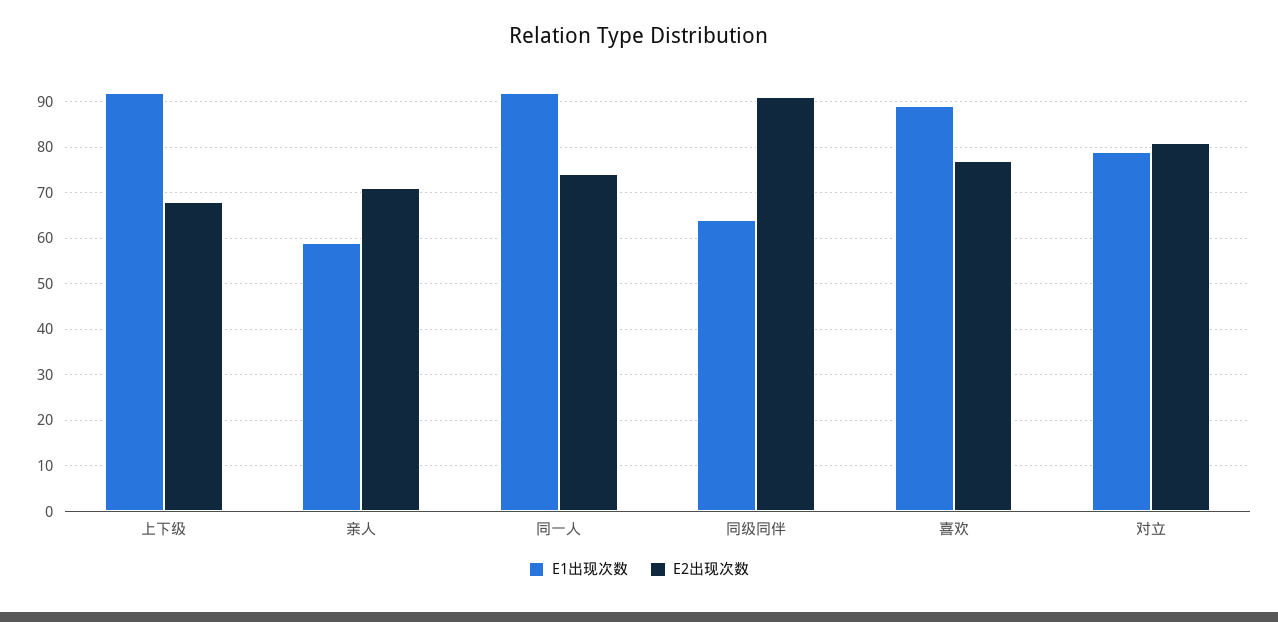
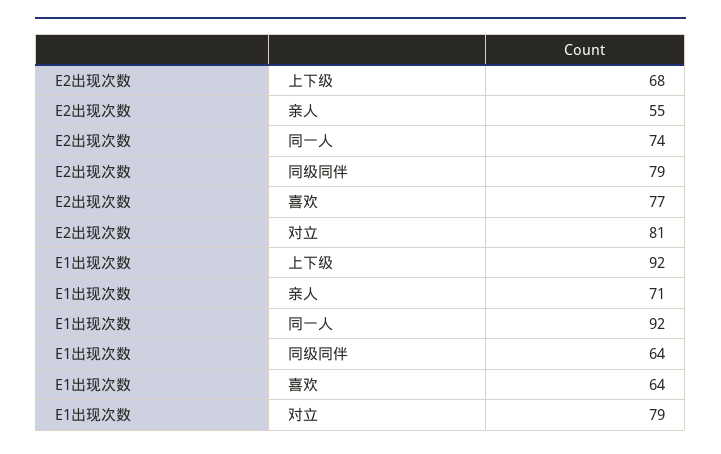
E1出现次数, 亲人: 60 -> 71
E2出现次数, 亲人: 70 -> 55
E2出现次数, 同级同伴: 90 -> 79
E1出现次数, 喜欢: 90 -> 64

